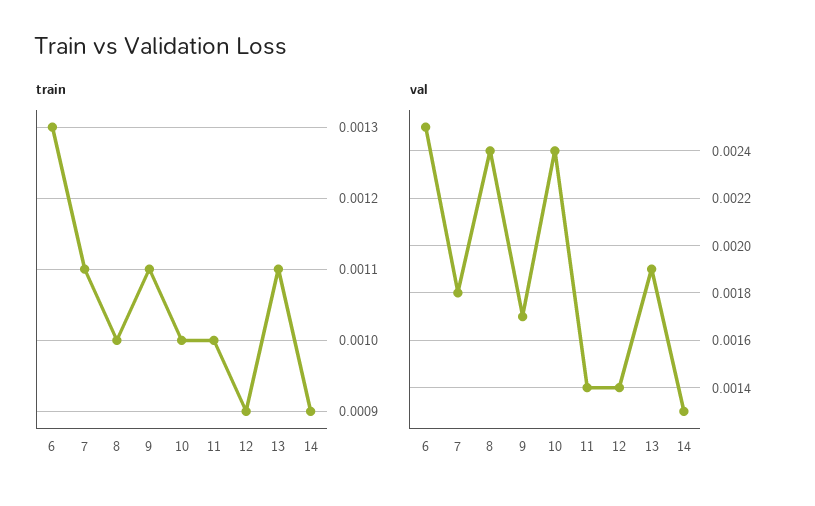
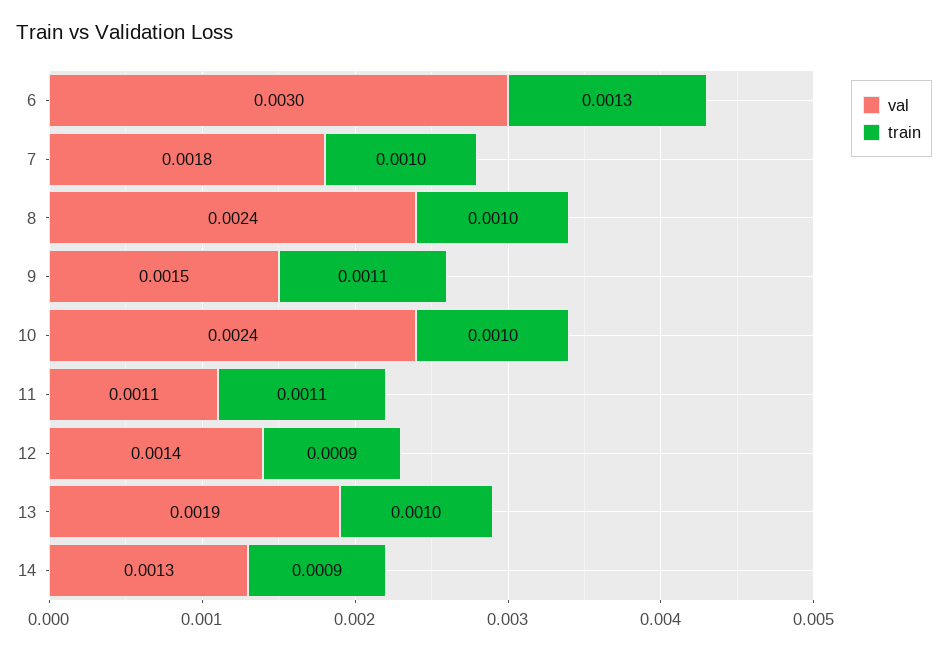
train, 7: 0.0011 -> 0.001
train, 11: 0.001 -> 0.0011
train, 13: 0.0011 -> 0.001
val, 6: 0.0025 -> 0.003
val, 9: 0.0017 -> 0.0015
val, 11: 0.0014 -> 0.0011

